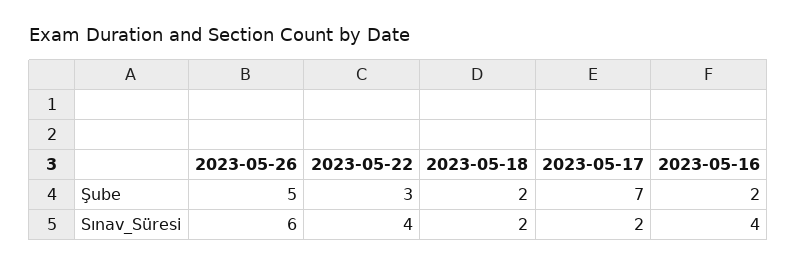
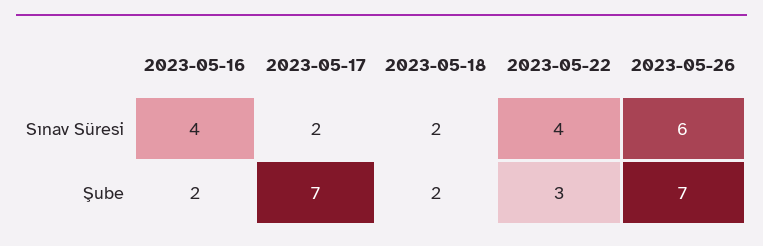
2023-05-26, Şube: 5 -> 7

